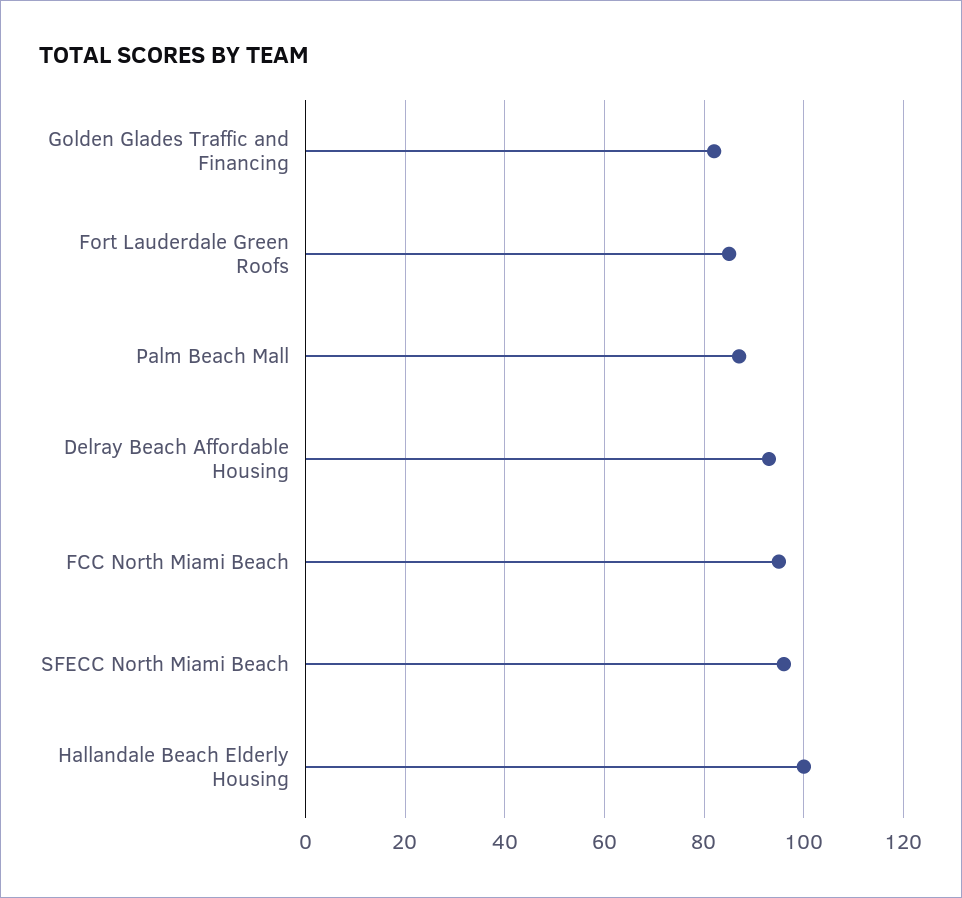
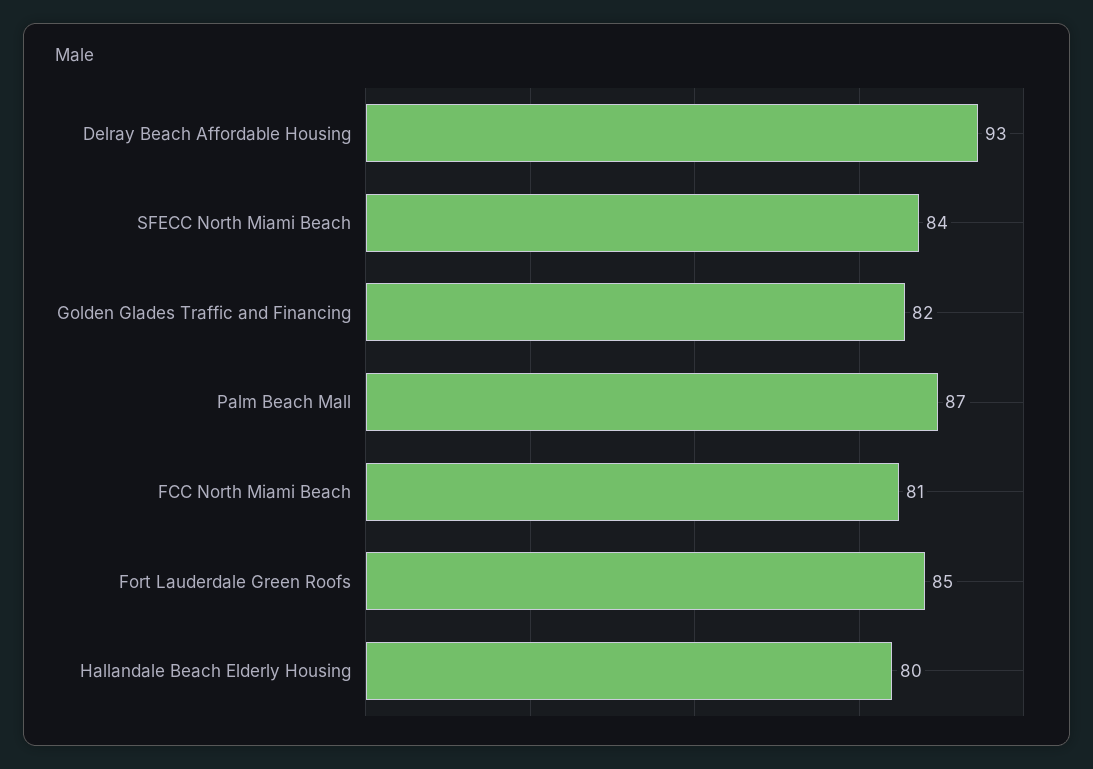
FCC North Miami Beach: 95 -> 81
SFECC North Miami Beach: 95 -> 84
Hallandale Beach Elderly Housing: 100 -> 80

